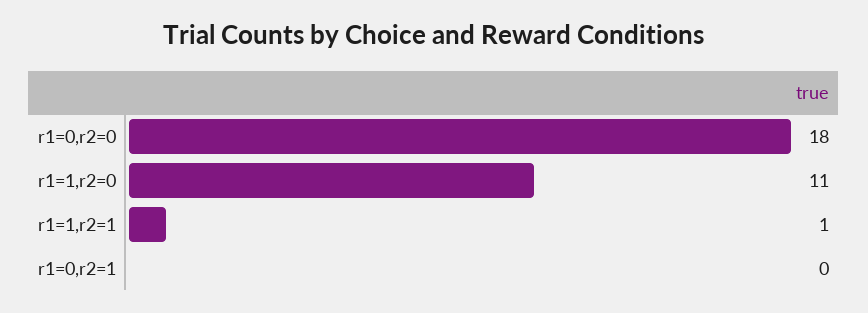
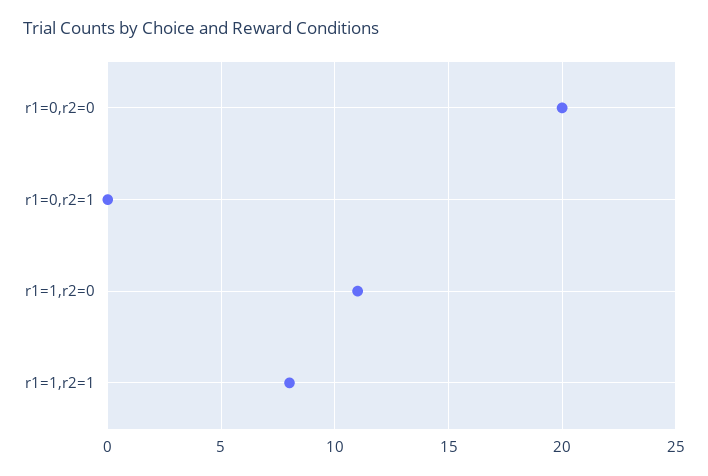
r1=0,r2=0: 18 -> 20
r1=1,r2=1: 1 -> 8

